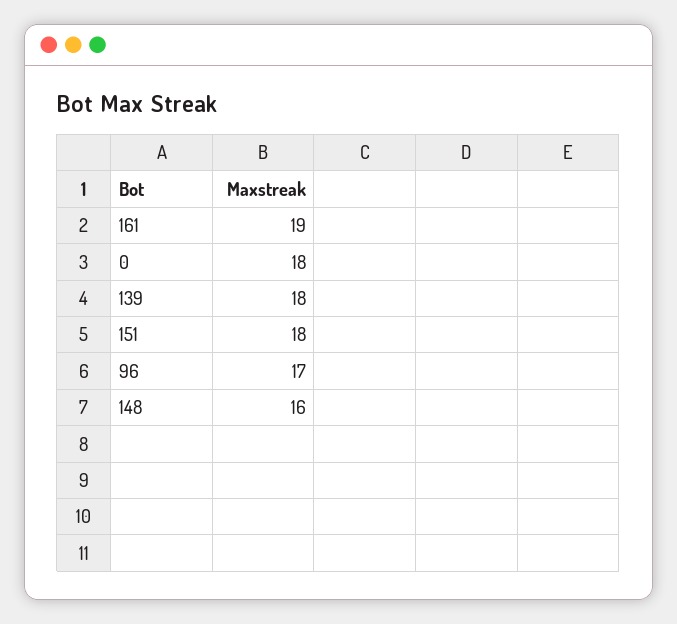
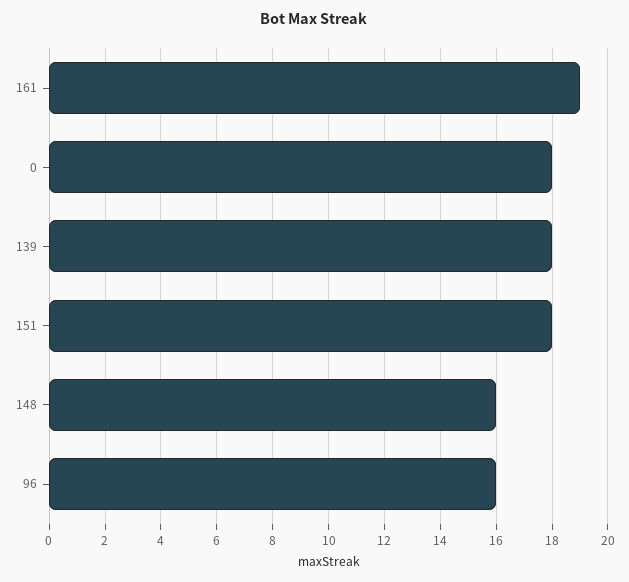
96: 17 -> 16

